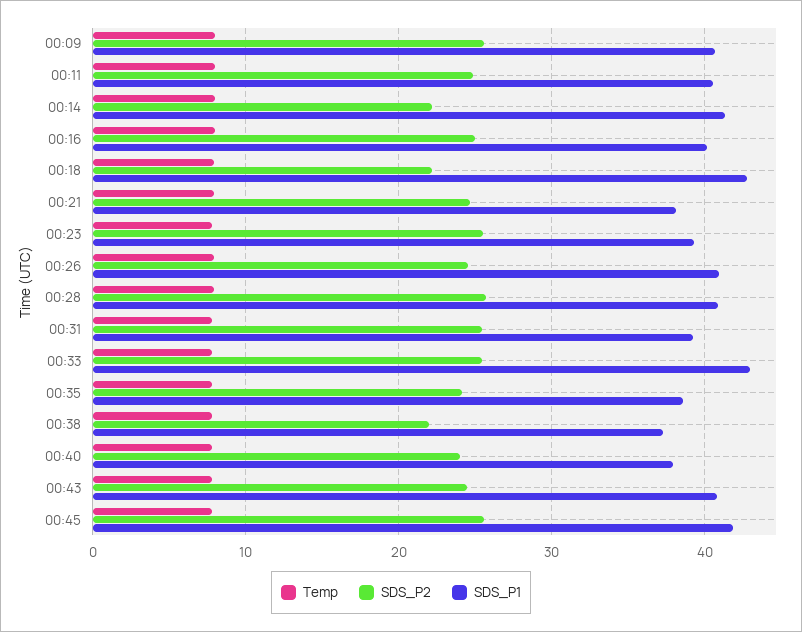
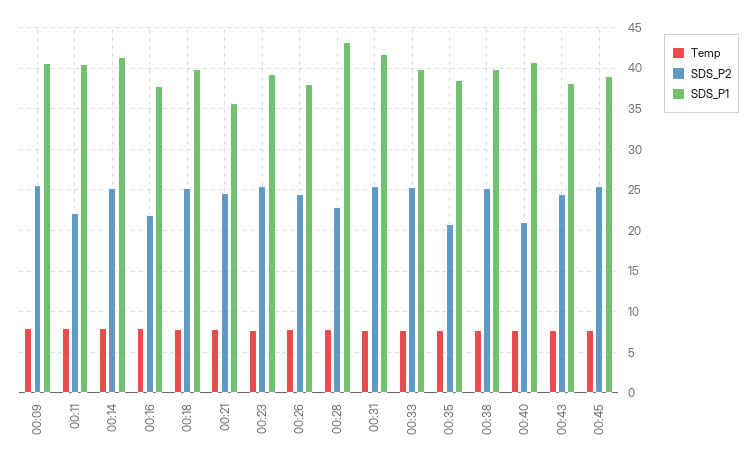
SDS_P2, 00:11: 25 -> 22
SDS_P2, 00:14: 22 -> 25
SDS_P2, 00:16: 25 -> 22
SDS_P1, 00:16: 40 -> 38
SDS_P2, 00:18: 22 -> 25
SDS_P1, 00:18: 43 -> 40
SDS_P1, 00:21: 38 -> 36
SDS_P1, 00:26: 41 -> 38
SDS_P2, 00:28: 26 -> 23
SDS_P1, 00:28: 41 -> 43
SDS_P1, 00:31: 39 -> 42
SDS_P1, 00:33: 43 -> 40
SDS_P2, 00:35: 24 -> 21
SDS_P2, 00:38: 22 -> 25
SDS_P1, 00:38: 37 -> 40
SDS_P2, 00:40: 24 -> 21
SDS_P1, 00:40: 38 -> 41
SDS_P1, 00:43: 41 -> 38
SDS_P1, 00:45: 42 -> 39

